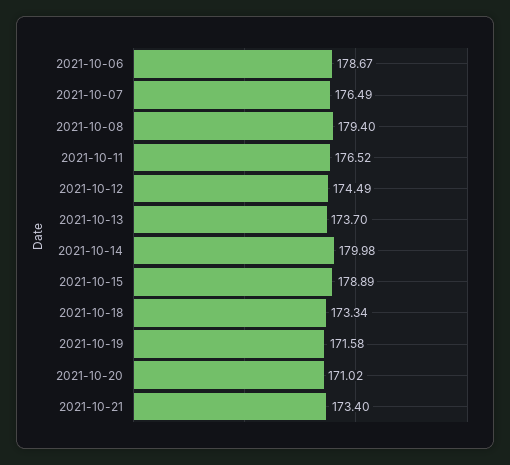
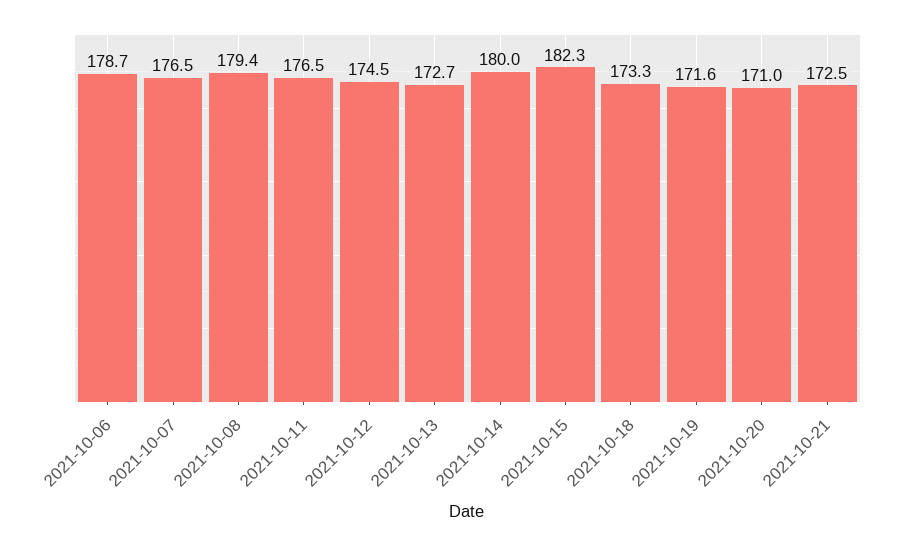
2021-10-13: 173.7 -> 172.7
2021-10-15: 178.89 -> 182.3
2021-10-21: 173.4 -> 172.5

